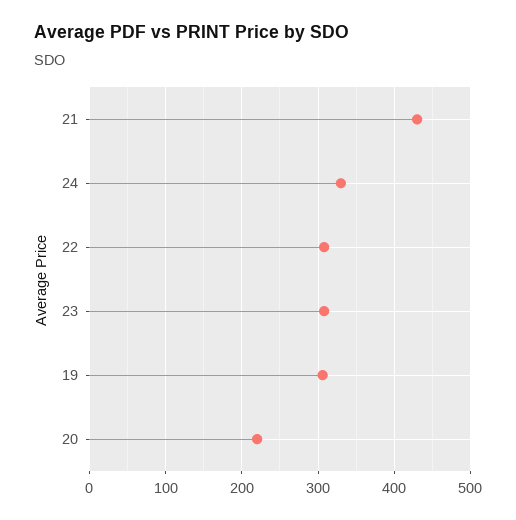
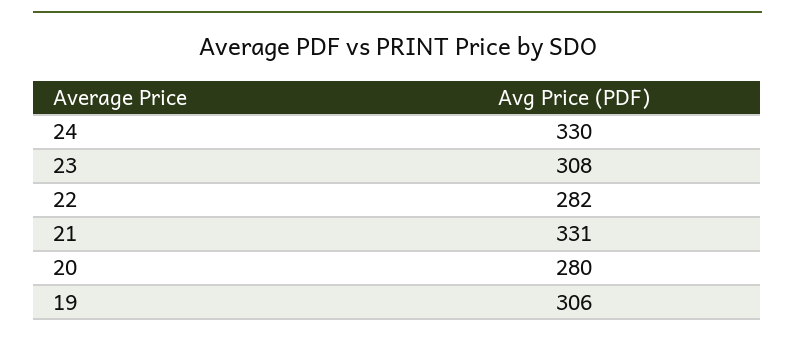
21: 430 -> 331
22: 310 -> 282
20: 220 -> 280

